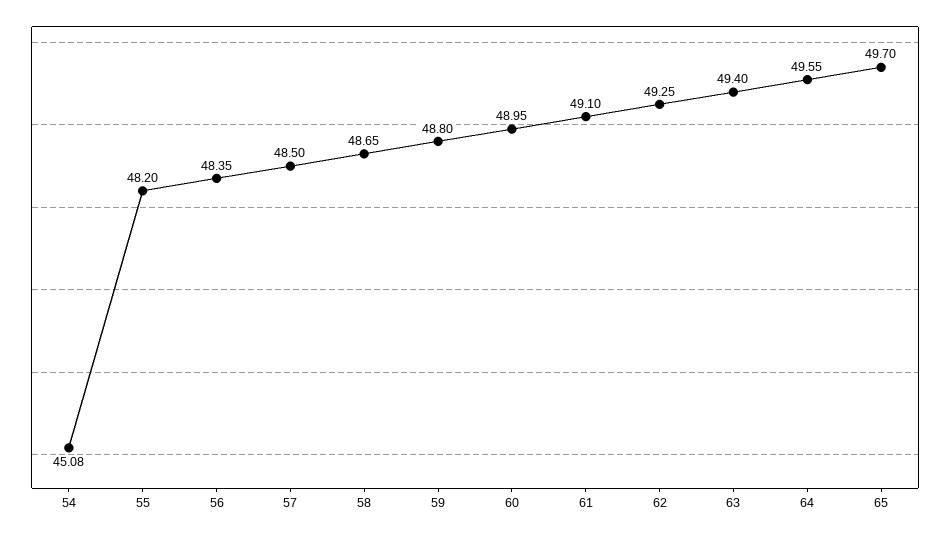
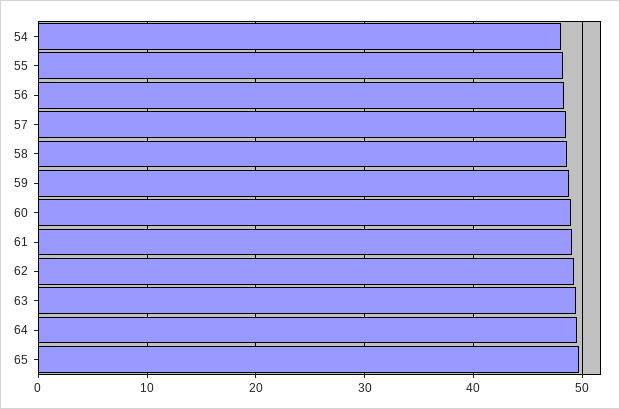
54: 45.08 -> 48

